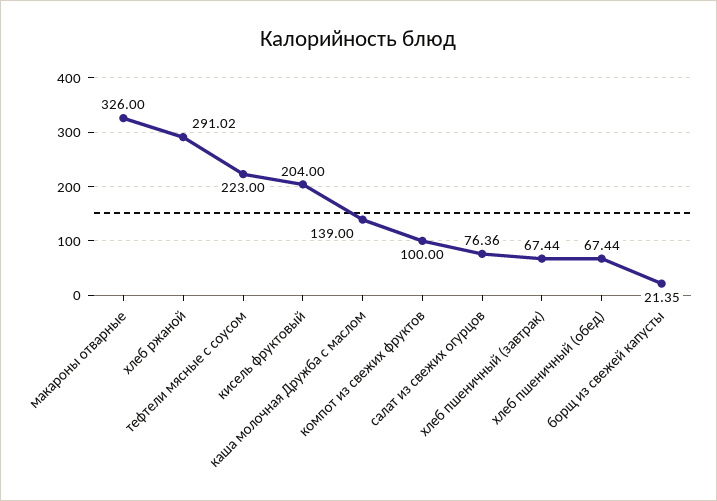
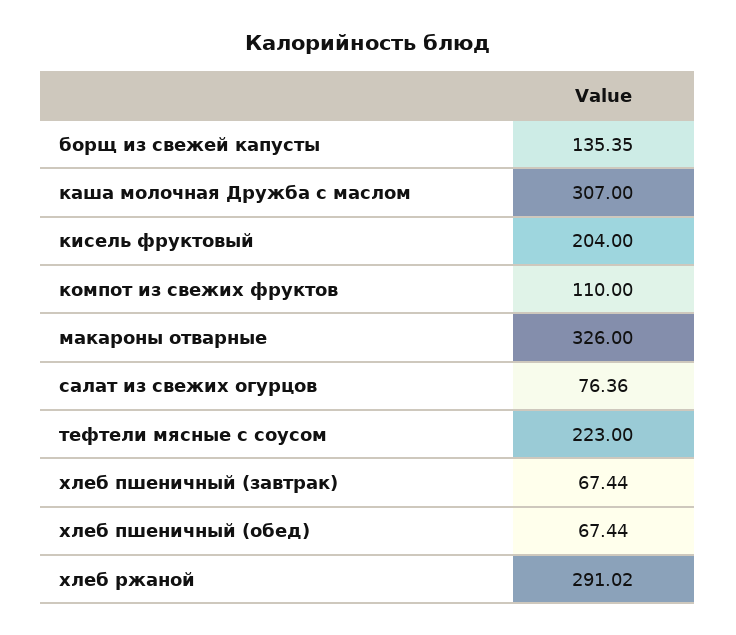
каша молочная Дружба с маслом: 139 -> 307
компот из свежих фруктов: 100 -> 110
борщ из свежей капусты: 21.35 -> 135.35

